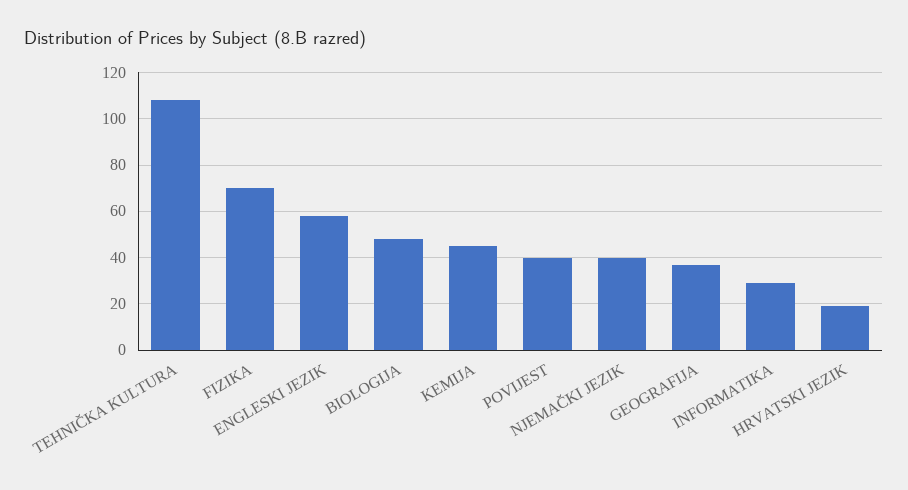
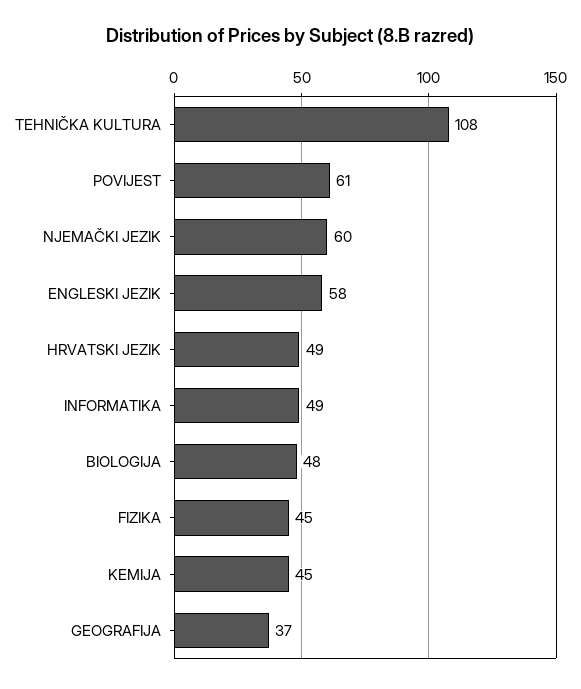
FIZIKA: 70 -> 45
POVIJEST: 40 -> 61
NJEMAČKI JEZIK: 40 -> 60
INFORMATIKA: 30 -> 49
HRVATSKI JEZIK: 20 -> 49

